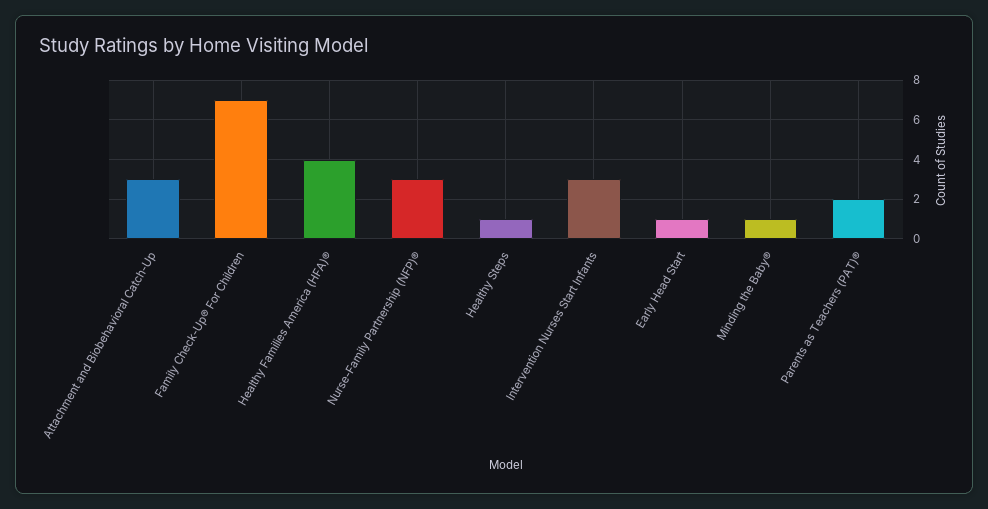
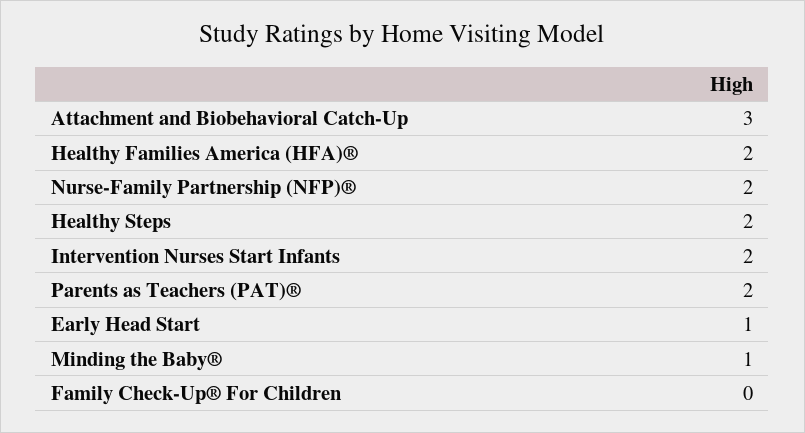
Family Check-Up® For Children: 7 -> 0
Healthy Families America (HFA)®: 4 -> 2
Nurse-Family Partnership (NFP)®: 3 -> 2
Healthy Steps: 1 -> 2
Intervention Nurses Start Infants: 3 -> 2

